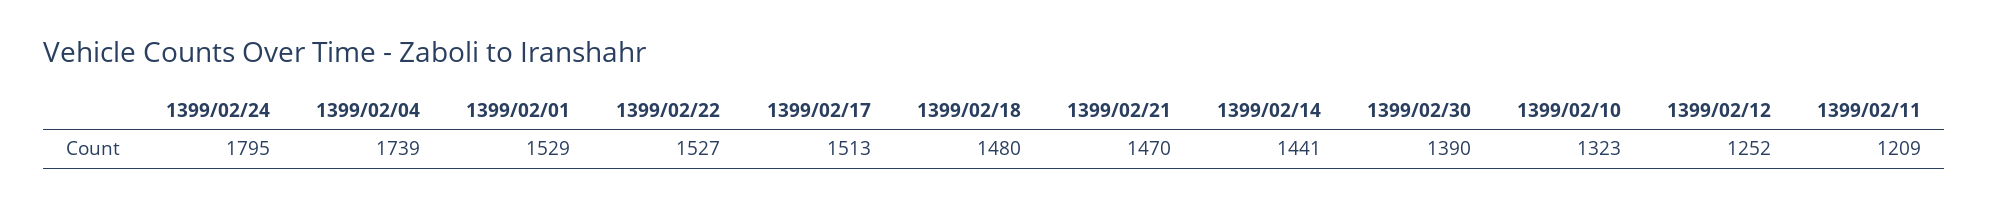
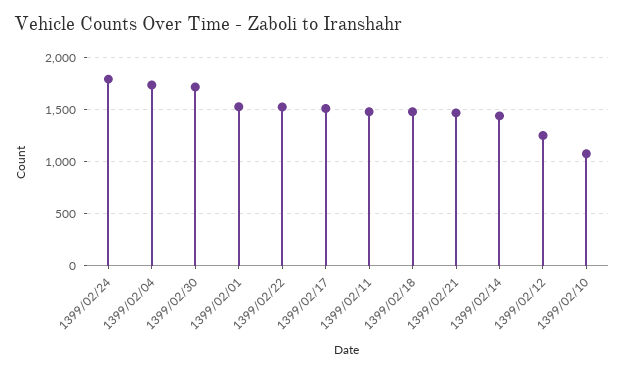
1399/02/30: 1390 -> 1700
1399/02/10: 1323 -> 1100
1399/02/11: 1209 -> 1500

